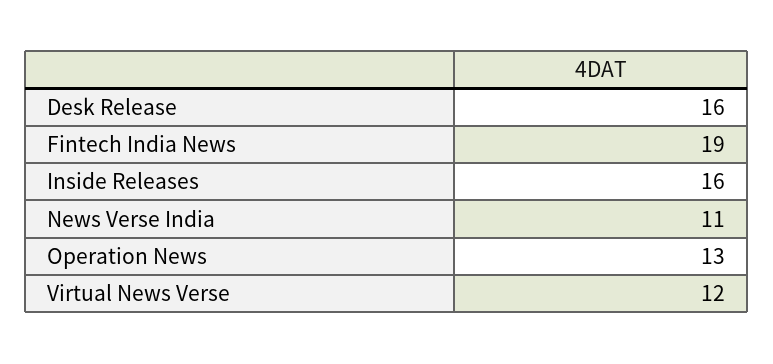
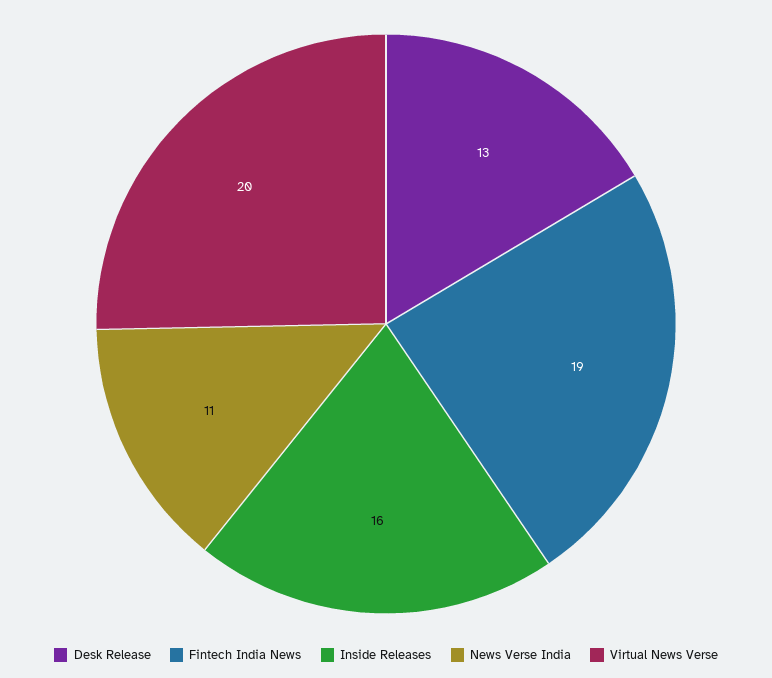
Desk Release: 16 -> 13
Operation News: 13 -> none
Virtual News Verse: 12 -> 20

